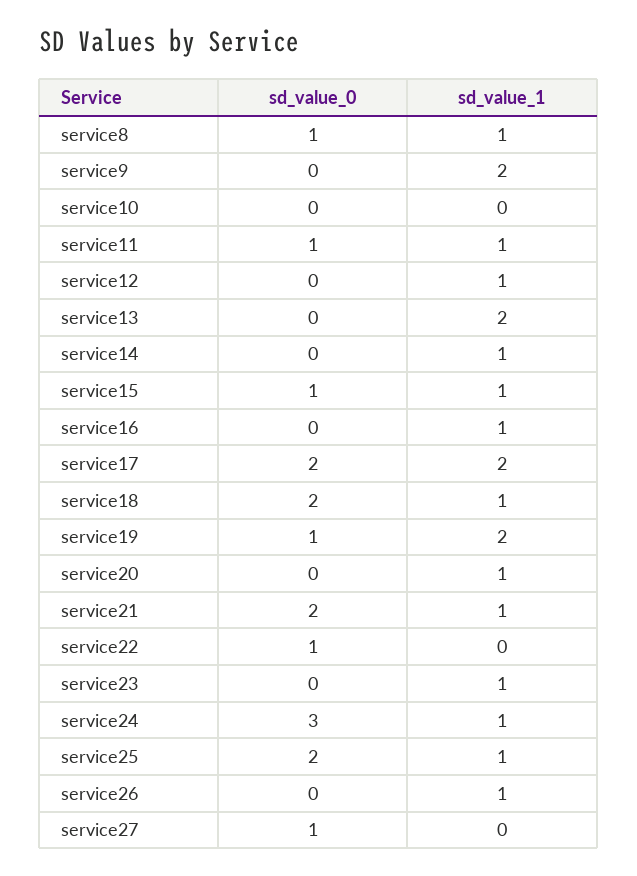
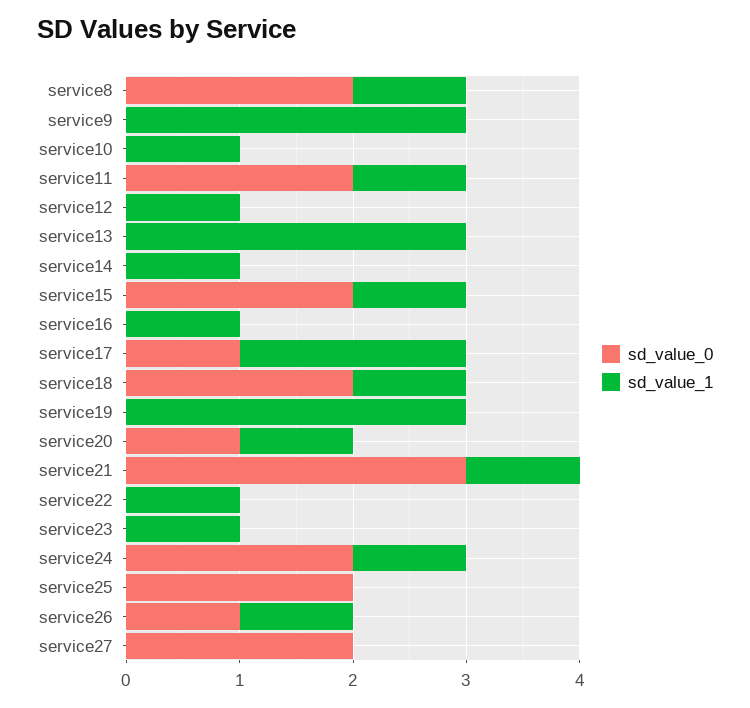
sd_value_0, service8: 1 -> 2
sd_value_1, service9: 2 -> 3
sd_value_1, service10: 0 -> 1
sd_value_0, service11: 1 -> 2
sd_value_1, service13: 2 -> 3
sd_value_0, service15: 1 -> 2
sd_value_0, service17: 2 -> 1
sd_value_0, service19: 1 -> 0
sd_value_1, service19: 2 -> 3
sd_value_0, service20: 0 -> 1
sd_value_0, service21: 2 -> 3
sd_value_0, service22: 1 -> 0
sd_value_1, service22: 0 -> 1
sd_value_0, service24: 3 -> 2
sd_value_1, service25: 1 -> 0
sd_value_0, service26: 0 -> 1
sd_value_0, service27: 1 -> 2

